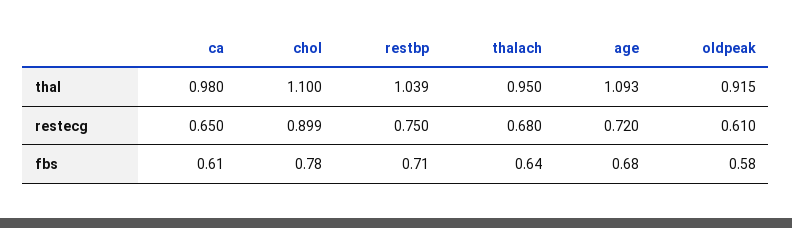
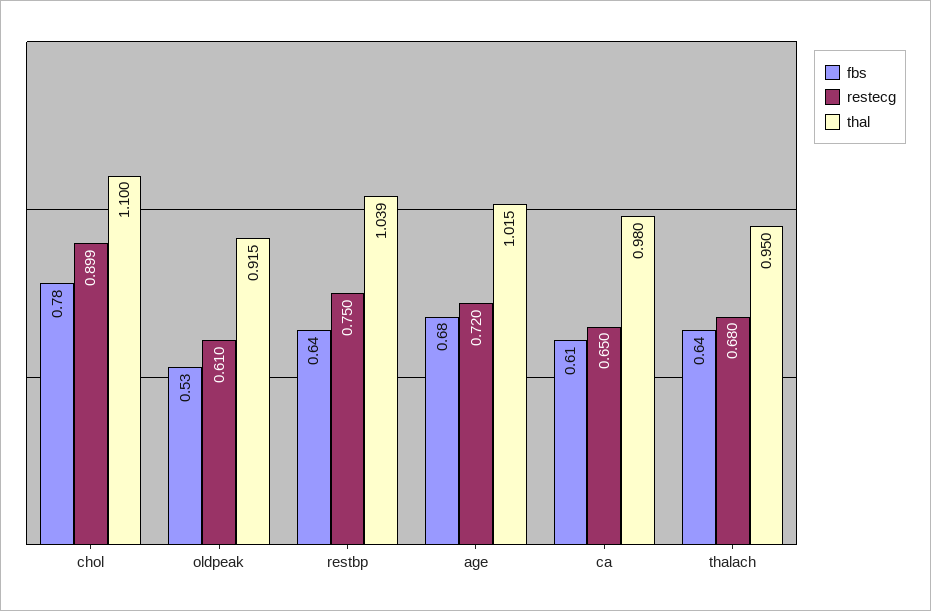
thal, age: 1.093 -> 1.015
fbs, restbp: 0.71 -> 0.64
fbs, oldpeak: 0.58 -> 0.53

